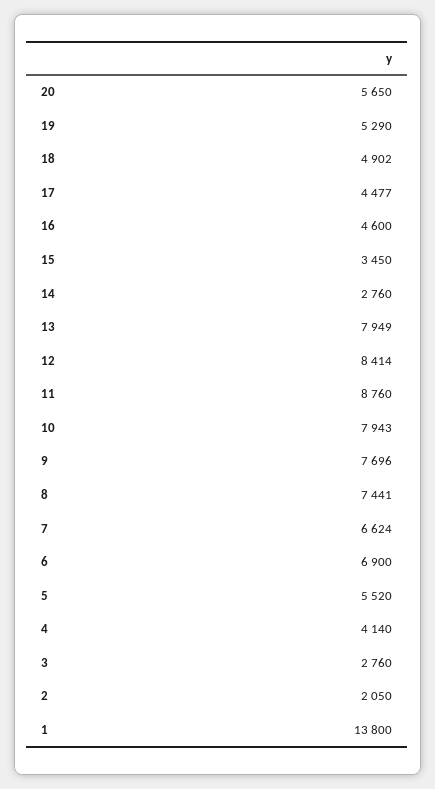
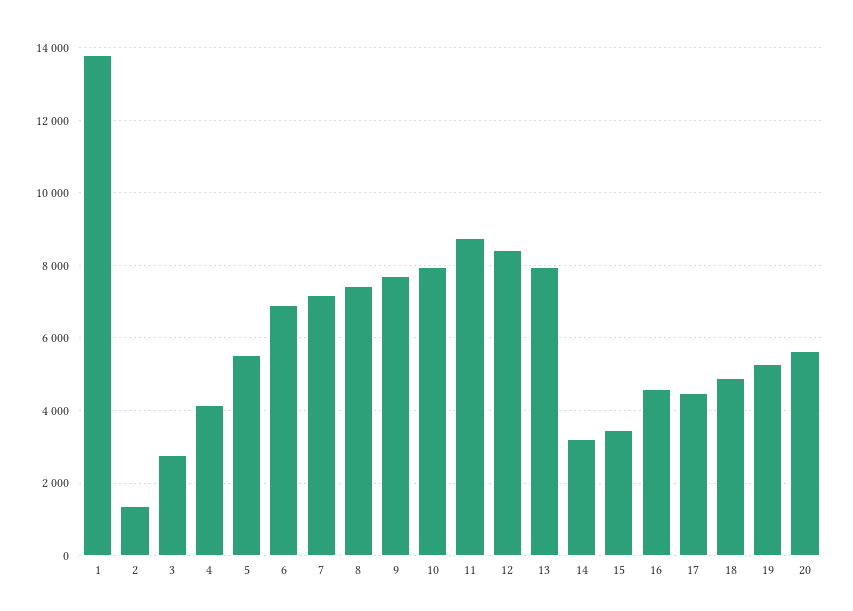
14: 2760 -> 3200
7: 6624 -> 7200
2: 2050 -> 1400

